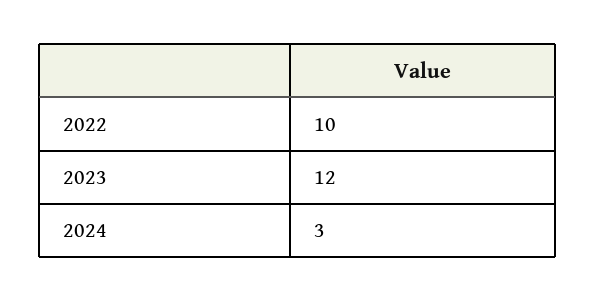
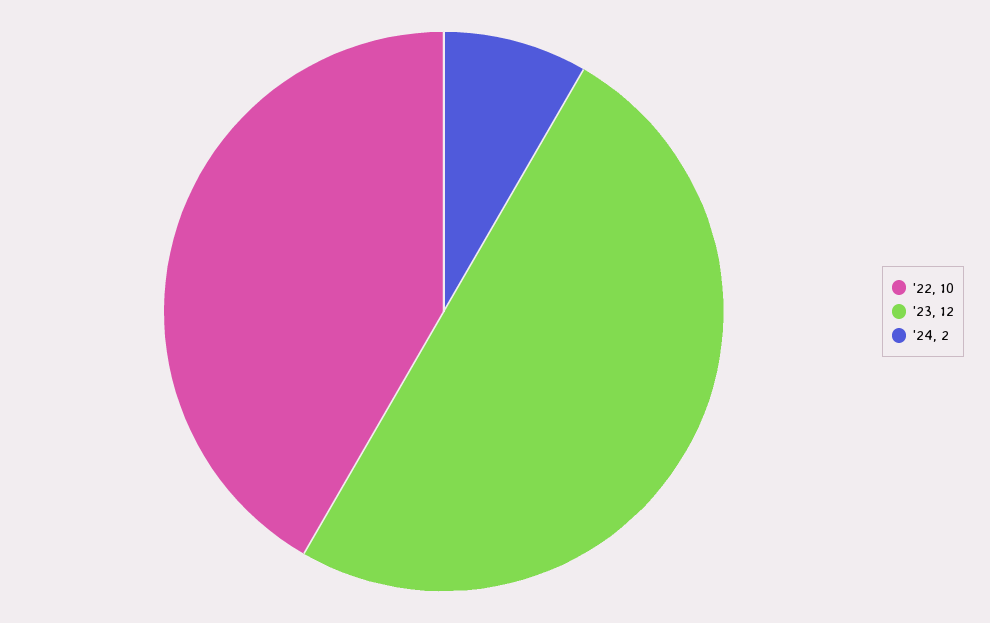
2024: 3 -> 2

